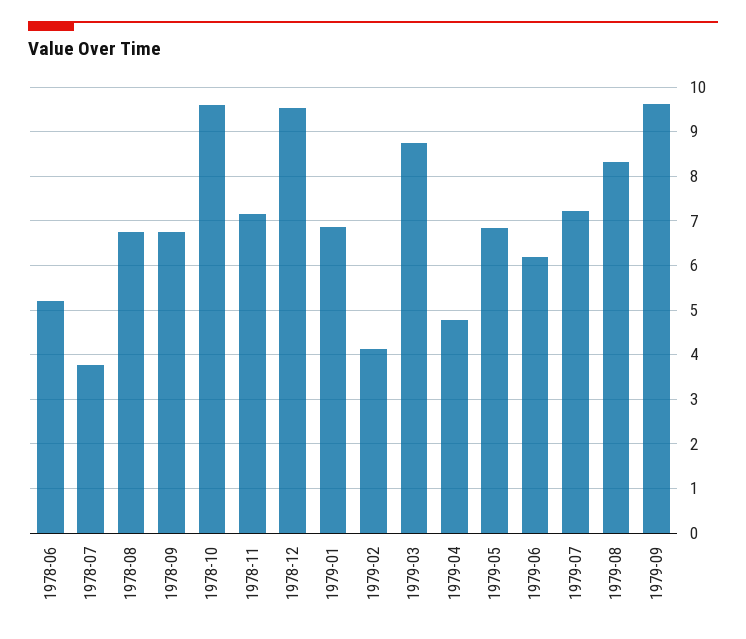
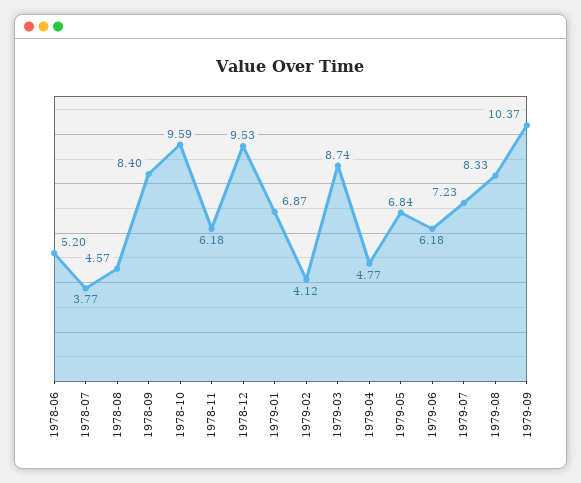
1978-08: 6.8 -> 4.57
1978-09: 6.8 -> 8.4
1978-11: 7.2 -> 6.18
1979-09: 9.6 -> 10.37

